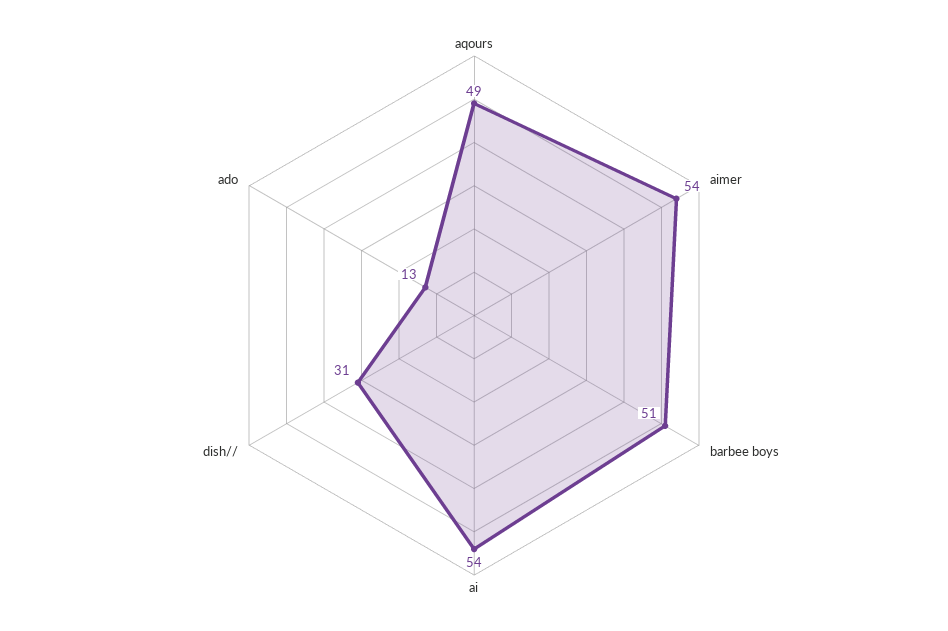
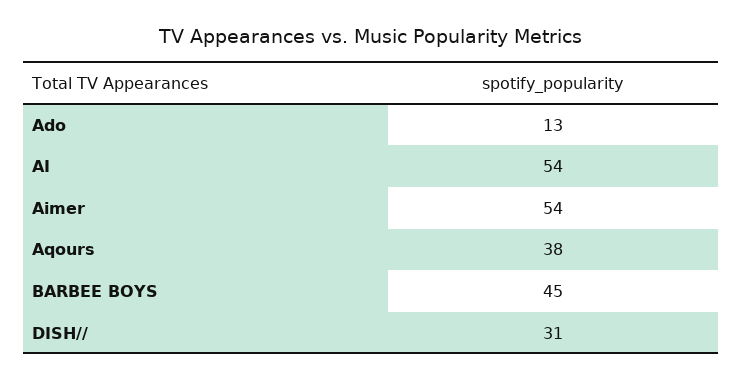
aqours: 49 -> 38
barbee boys: 51 -> 45

